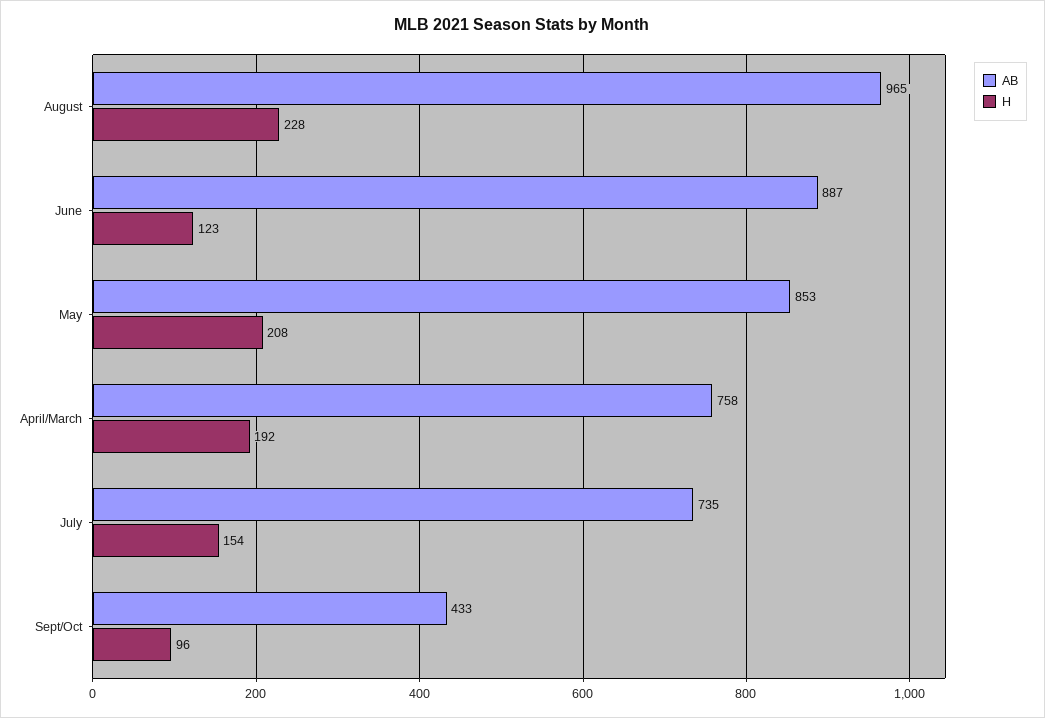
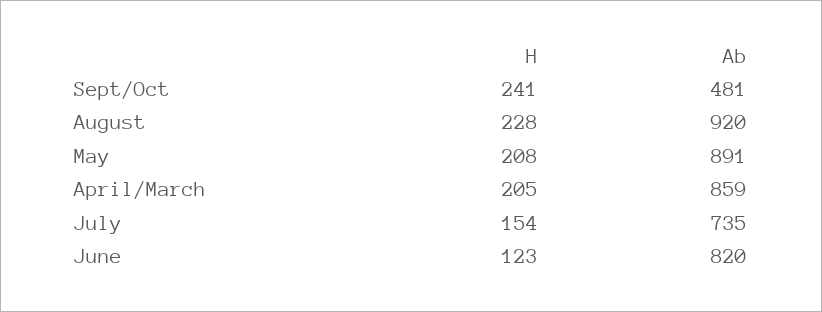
AB, August: 965 -> 920
AB, June: 887 -> 820
AB, May: 853 -> 891
AB, April/March: 758 -> 859
H, April/March: 192 -> 205
AB, Sept/Oct: 433 -> 481
H, Sept/Oct: 96 -> 241

